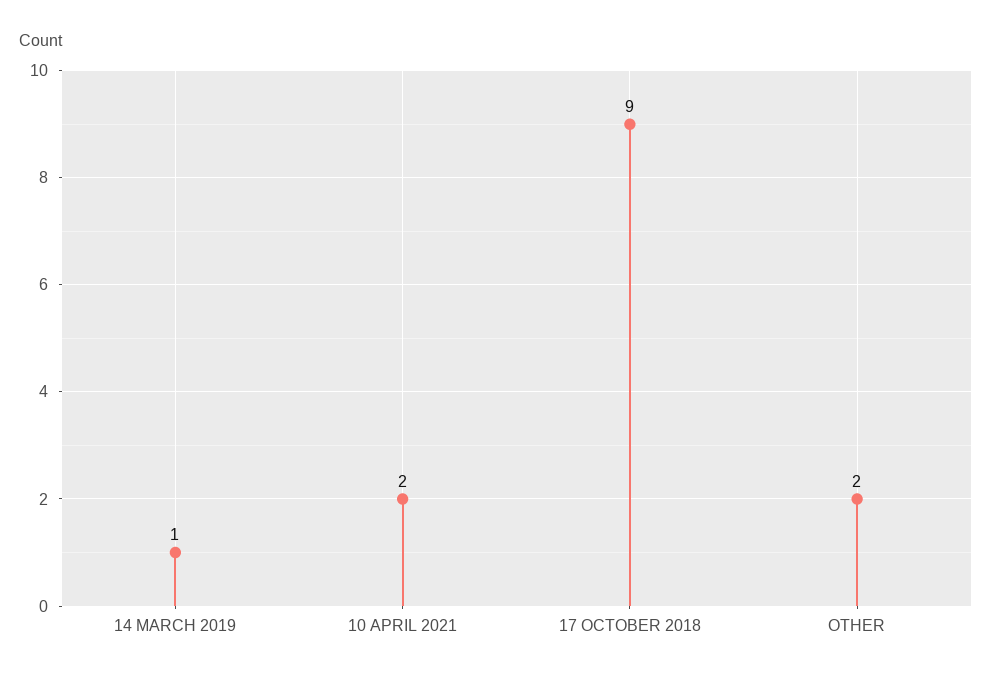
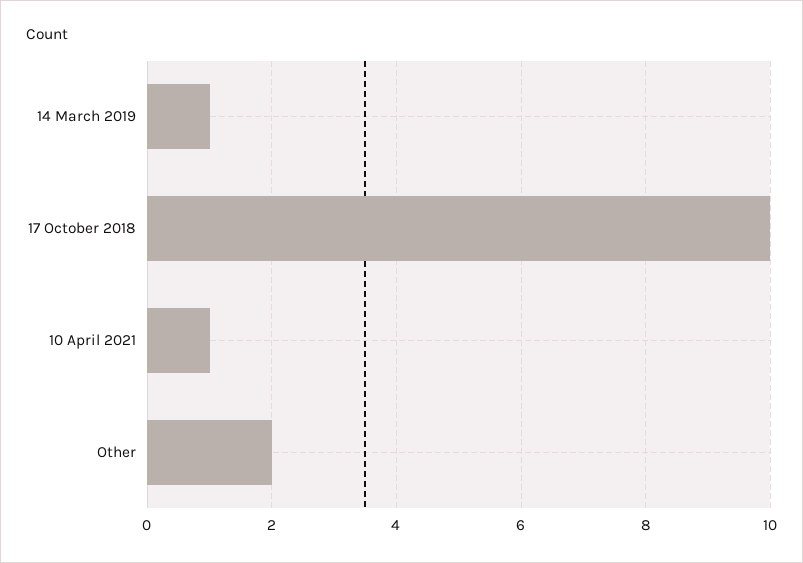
10 APRIL 2021: 2 -> 1
17 OCTOBER 2018: 9 -> 10

